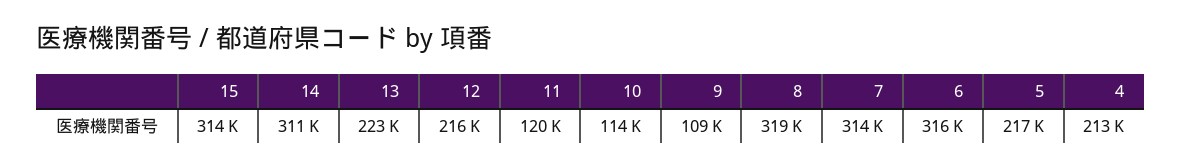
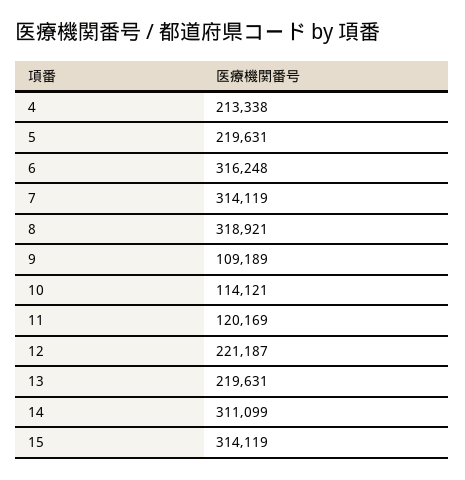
13: 223000 -> 219631
12: 216000 -> 221187
5: 217000 -> 219631

